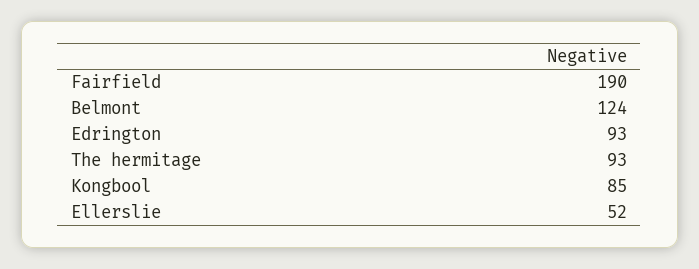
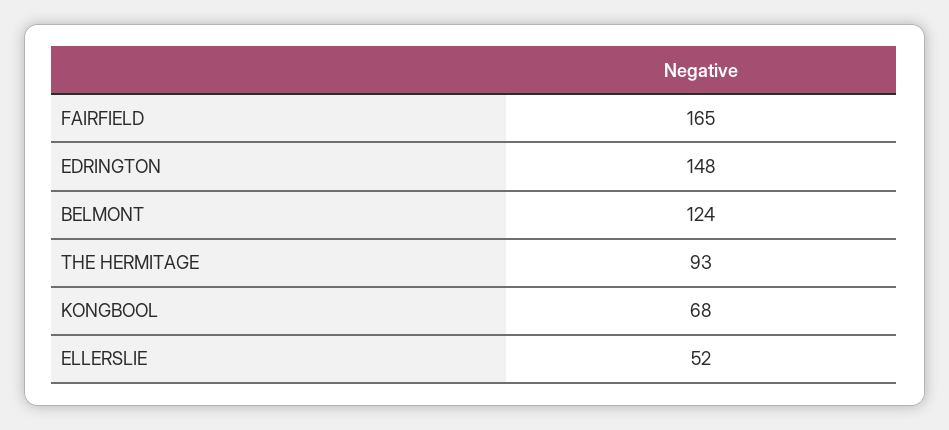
Fairfield: 190 -> 165
Edrington: 93 -> 148
Kongbool: 85 -> 68

